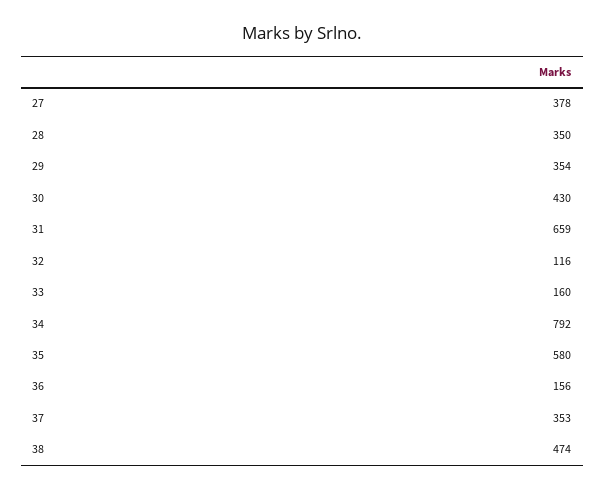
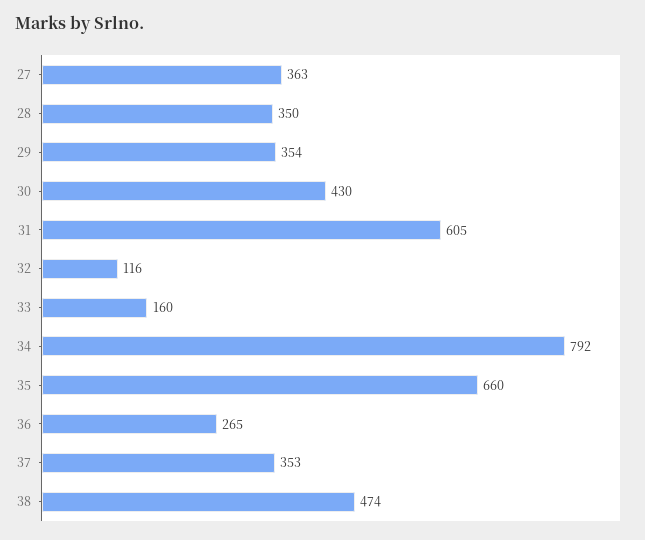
27: 378 -> 363
31: 659 -> 605
35: 580 -> 660
36: 156 -> 265

